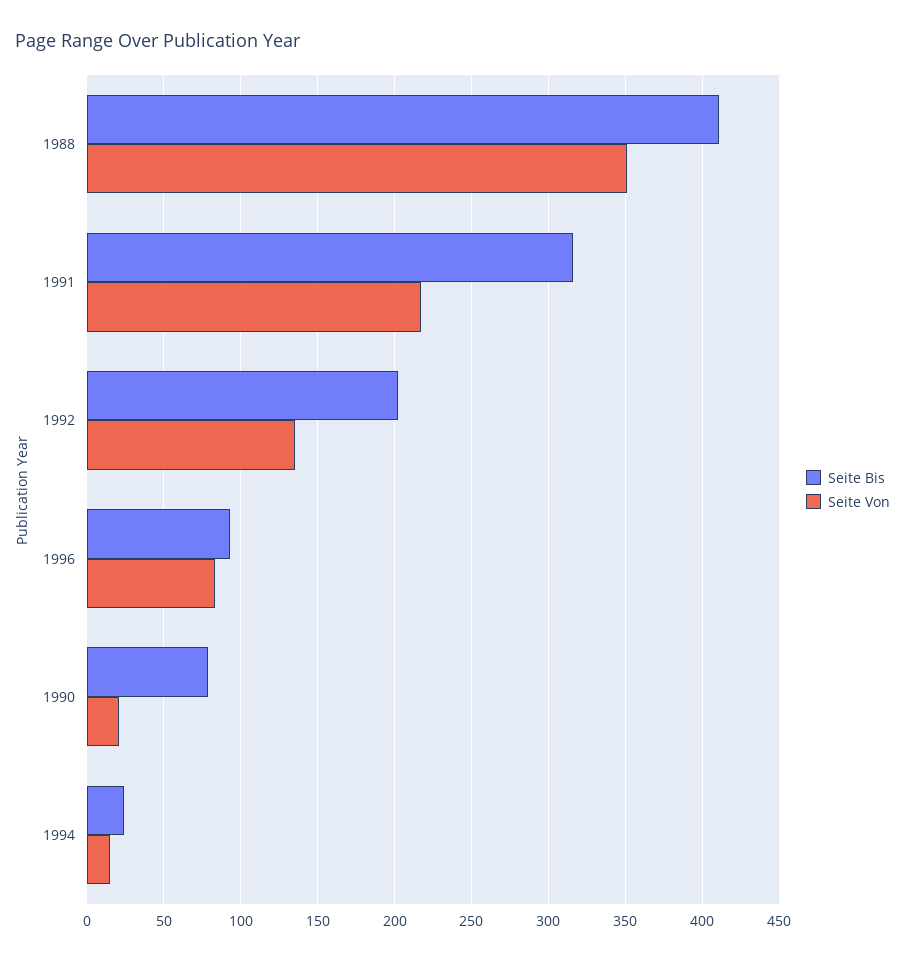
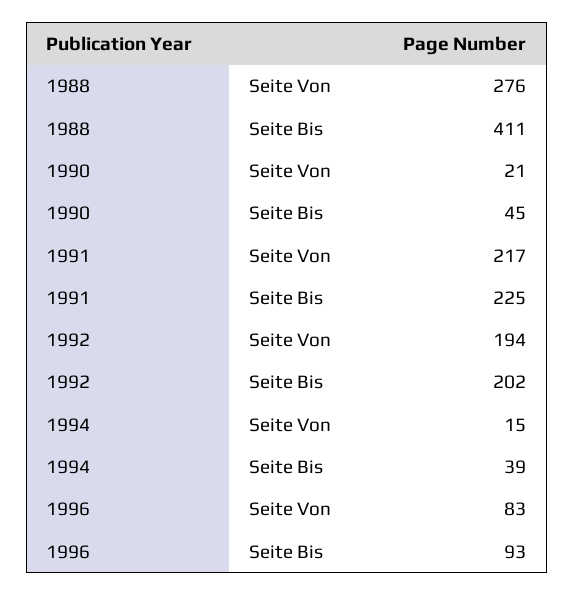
Seite Von, 1988: 350 -> 276
Seite Bis, 1991: 315 -> 225
Seite Von, 1992: 135 -> 194
Seite Bis, 1990: 80 -> 45
Seite Bis, 1994: 25 -> 39

